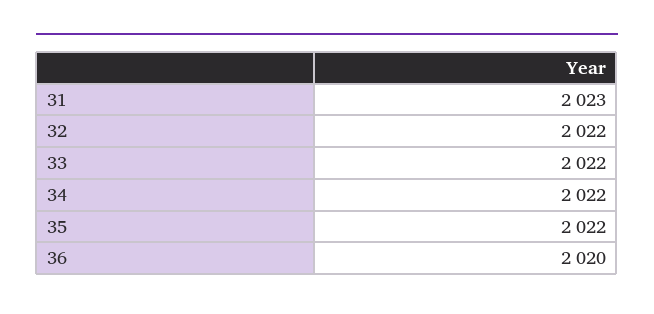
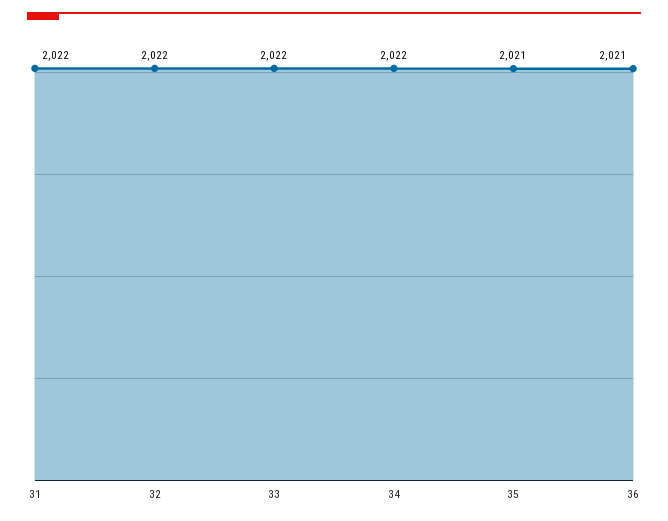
31: 2023 -> 2022
35: 2022 -> 2021
36: 2020 -> 2021

